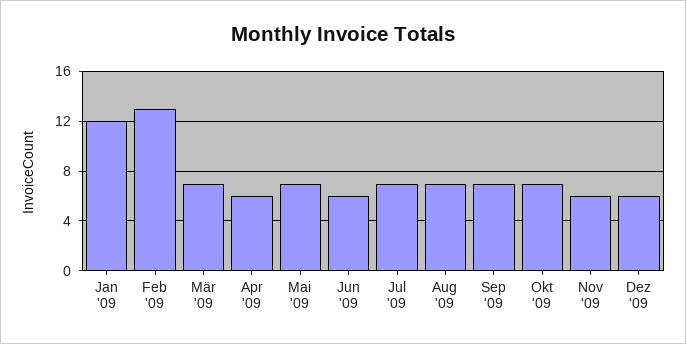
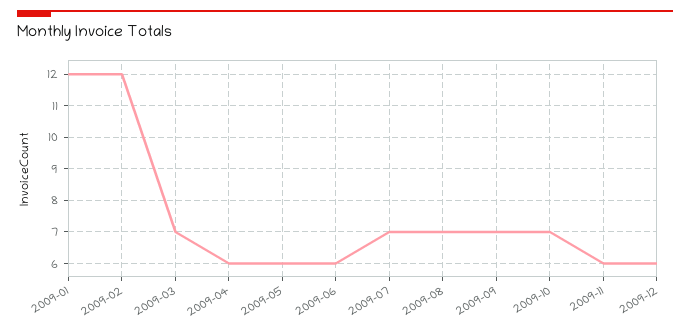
Feb '09: 13 -> 12
Mai '09: 7 -> 6

